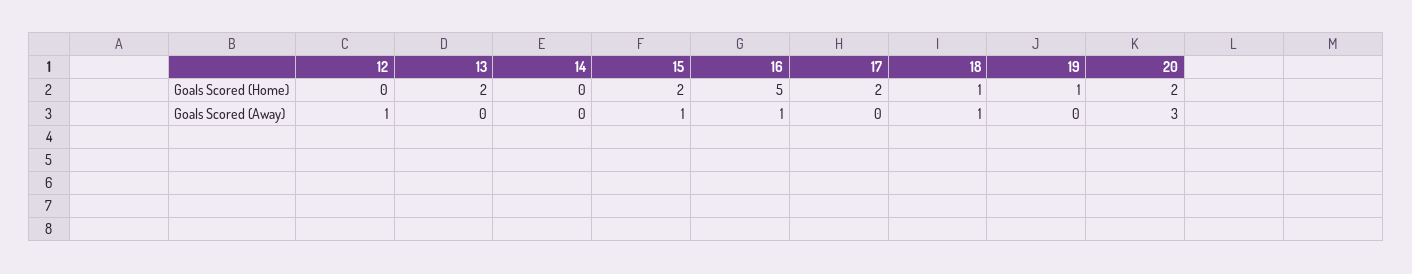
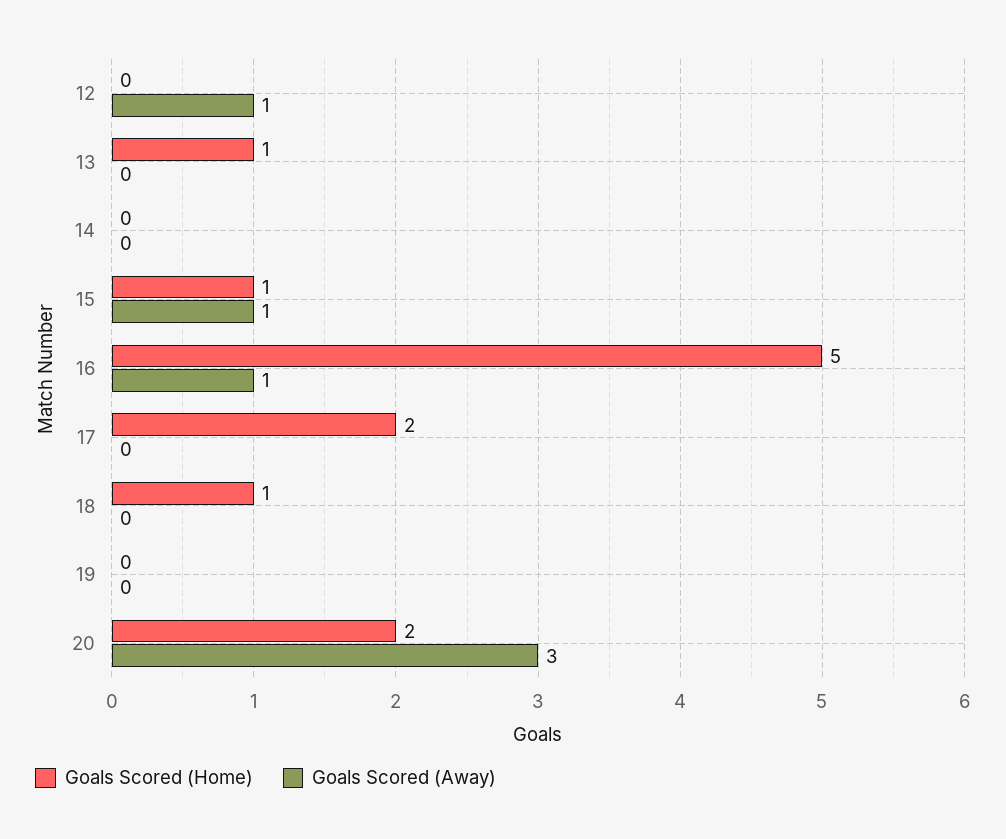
Goals Scored (Home), 13: 2 -> 1
Goals Scored (Home), 15: 2 -> 1
Goals Scored (Home), 19: 1 -> 0
Goals Scored (Away), 18: 1 -> 0

